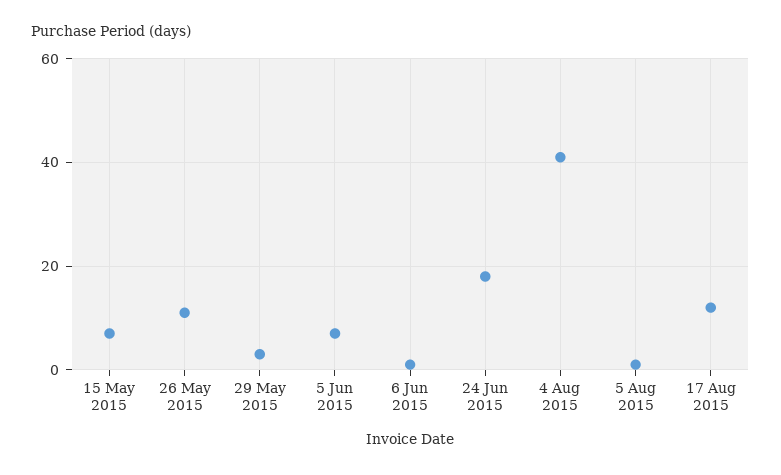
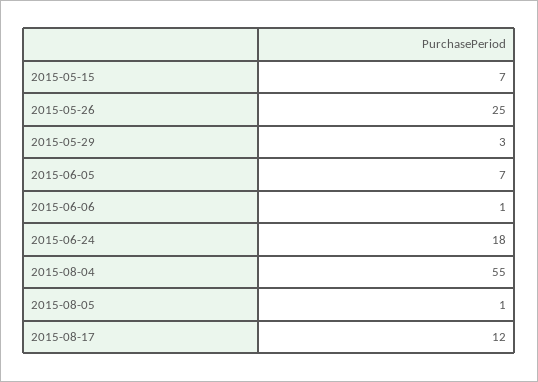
26 May 2015: 10 -> 25
4 Aug 2015: 40 -> 55

